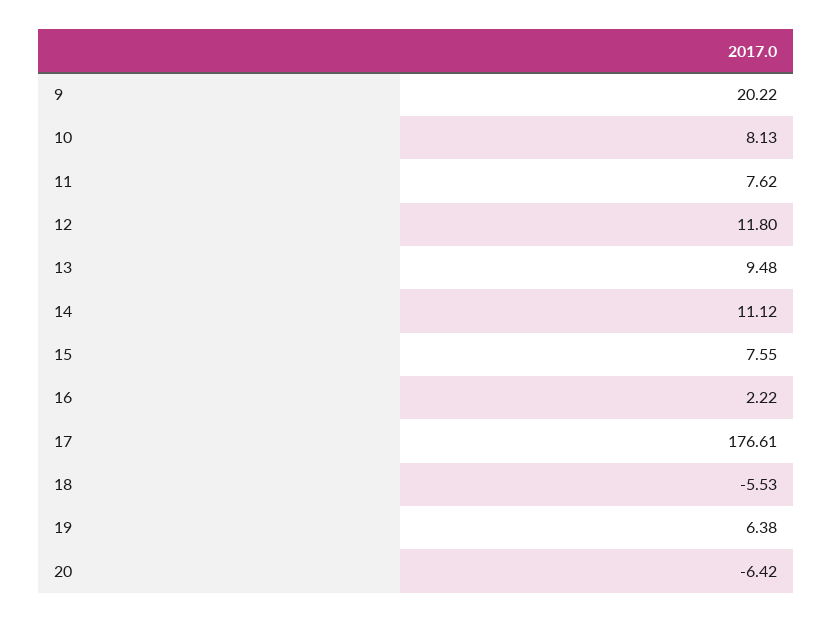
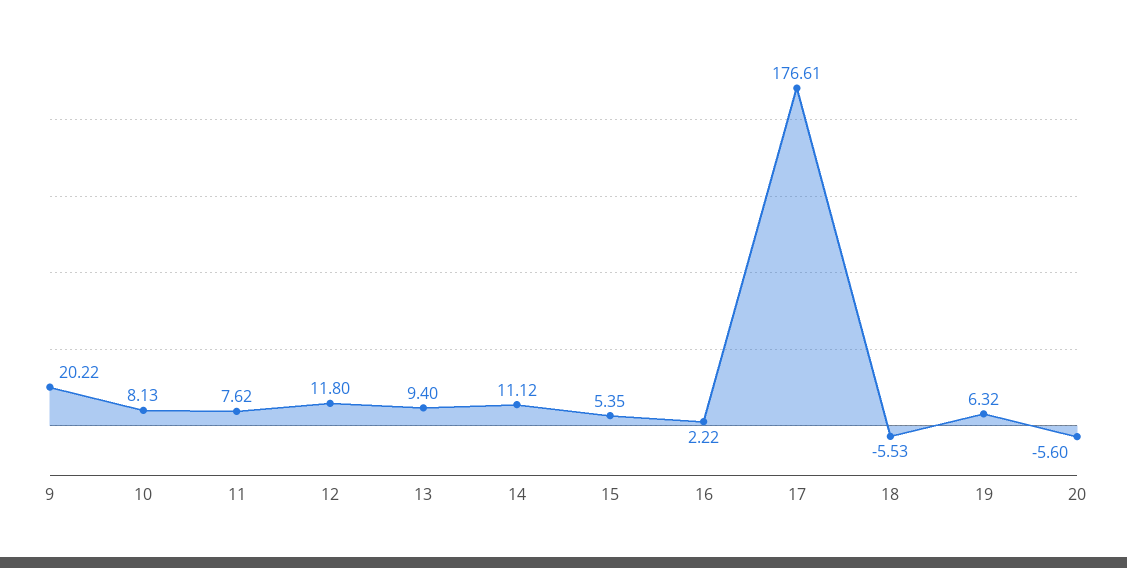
13: 9.48 -> 9.4
15: 7.55 -> 5.35
19: 6.38 -> 6.32
20: -6.42 -> -5.6

